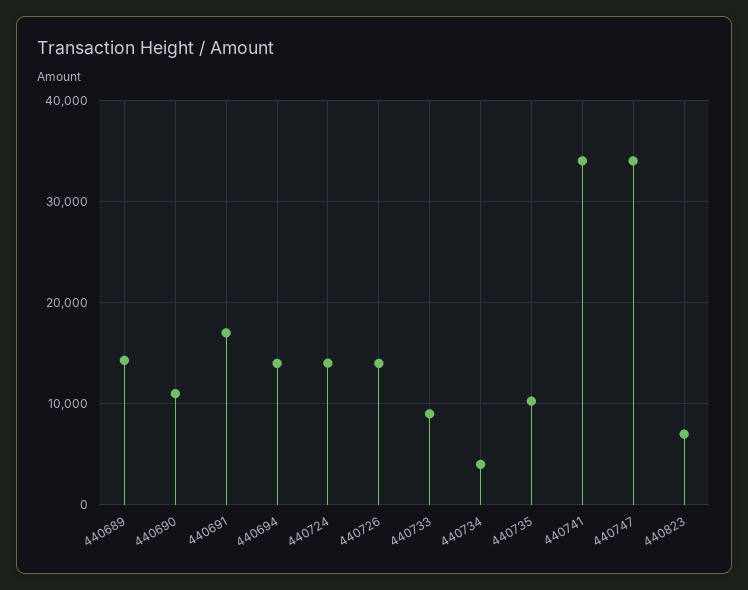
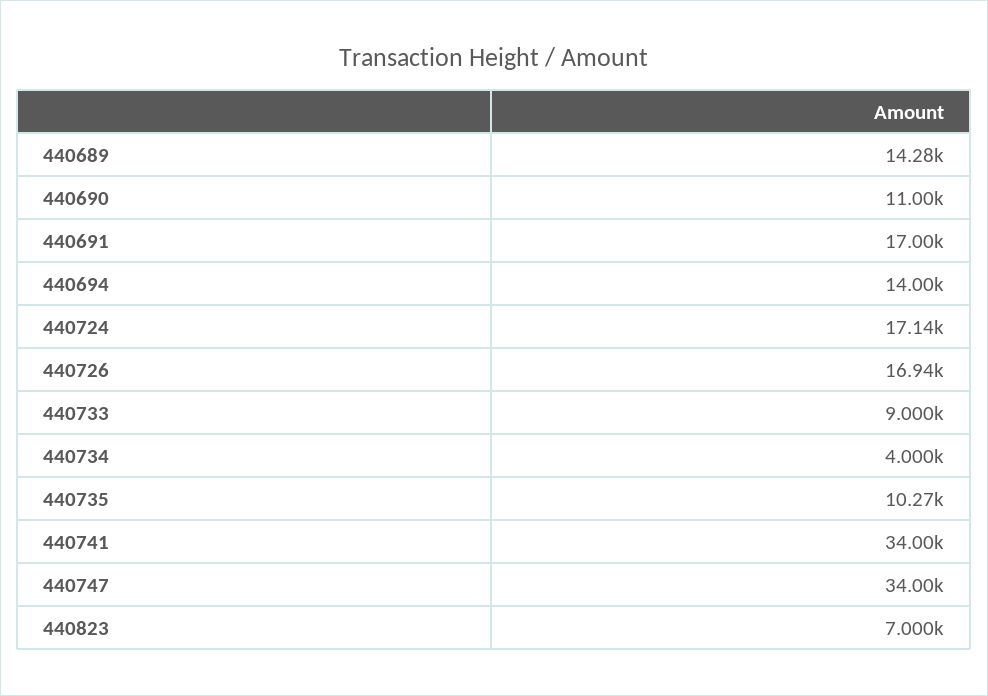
440724: 14000 -> 17140
440726: 14000 -> 16940

